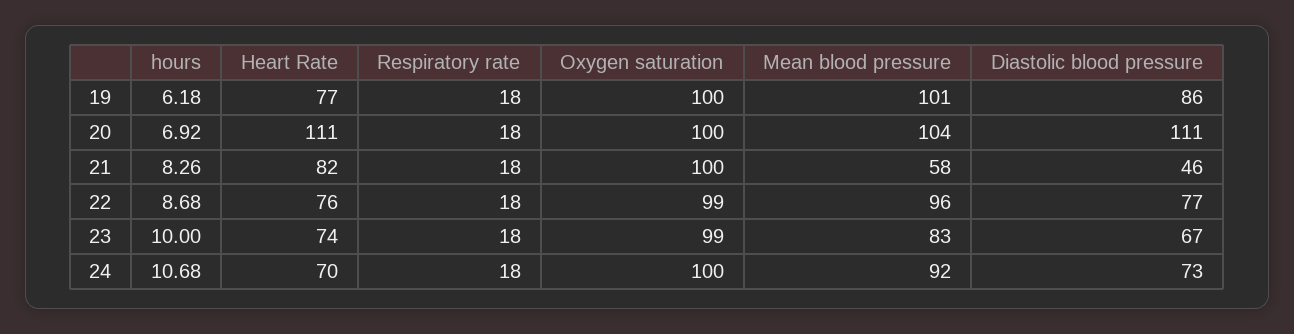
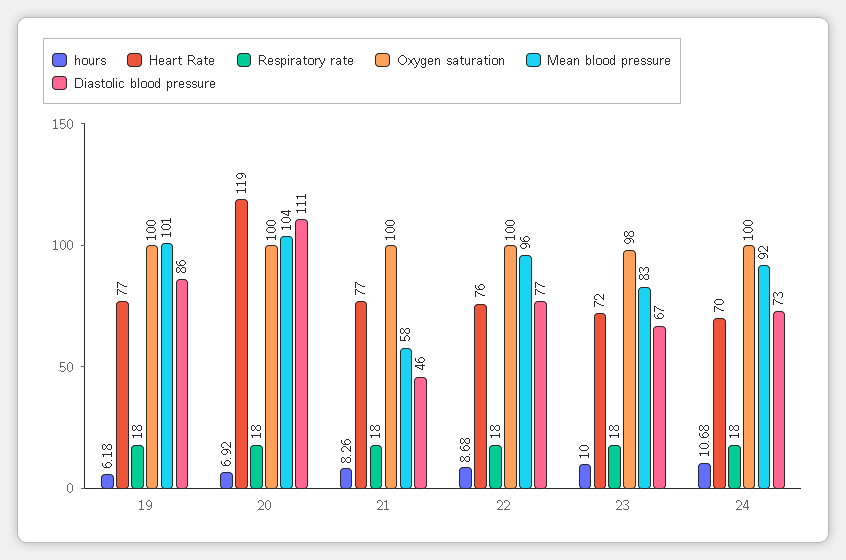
Heart Rate, 20: 111 -> 119
Heart Rate, 21: 82 -> 77
Oxygen saturation, 22: 99 -> 100
Heart Rate, 23: 74 -> 72
Oxygen saturation, 23: 99 -> 98

